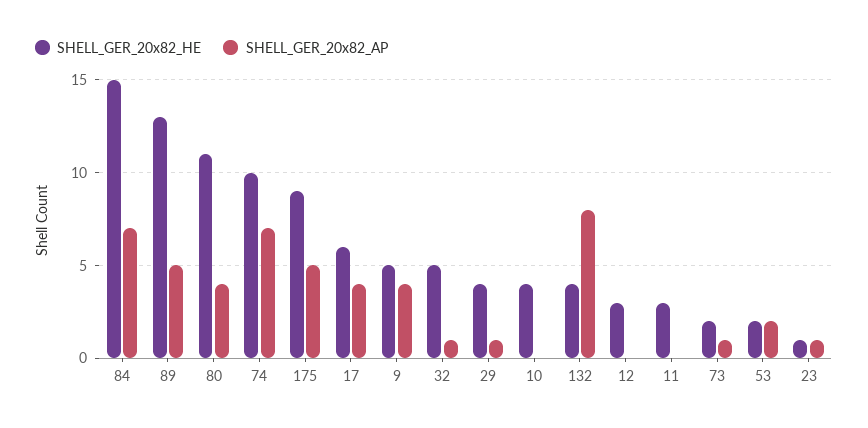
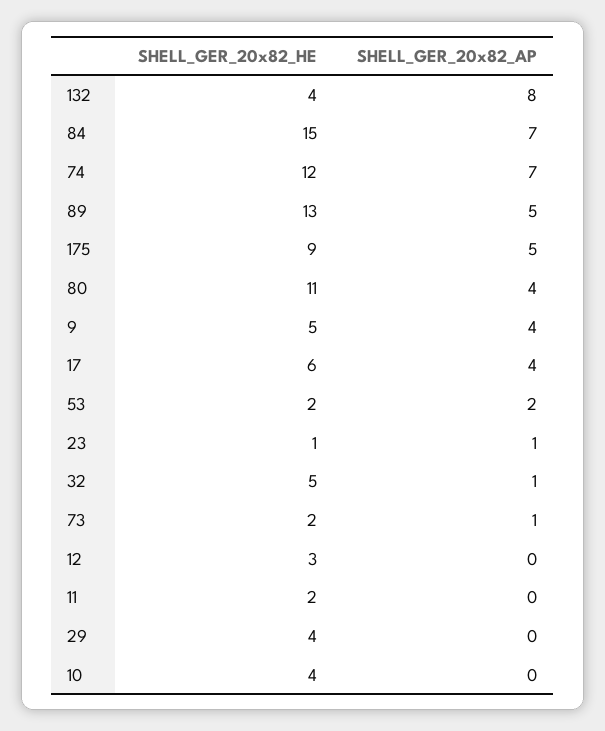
SHELL_GER_20x82_HE, 74: 10 -> 12
SHELL_GER_20x82_AP, 29: 1 -> 0
SHELL_GER_20x82_HE, 11: 3 -> 2

